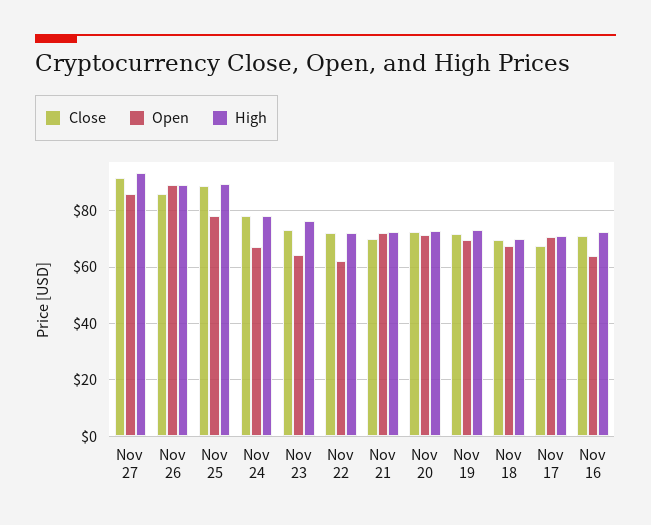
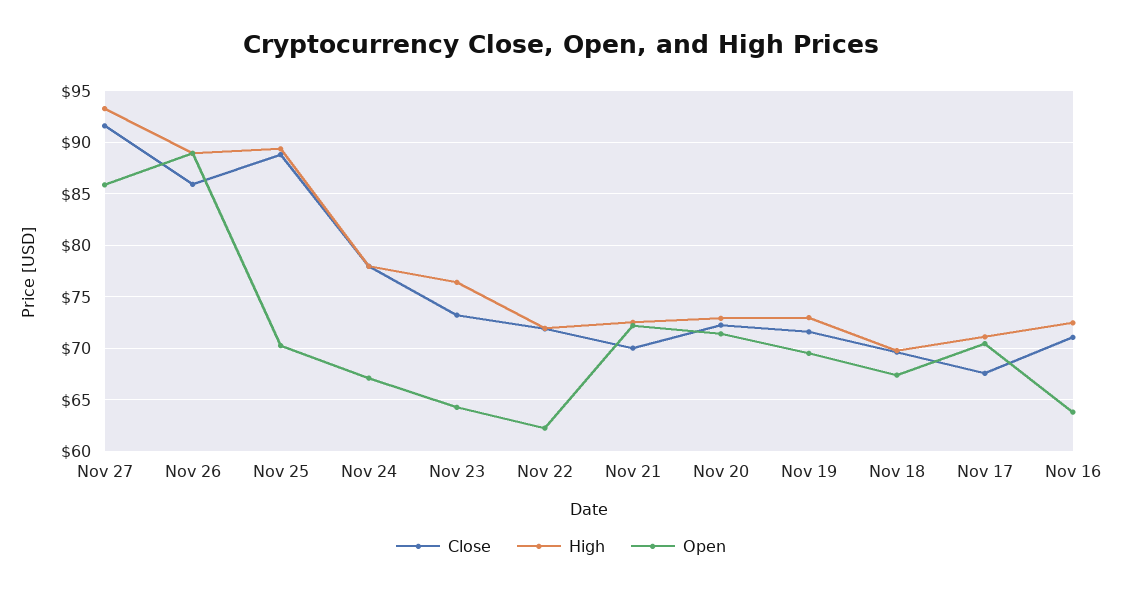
Open, Nov 25: 77.5 -> 70

